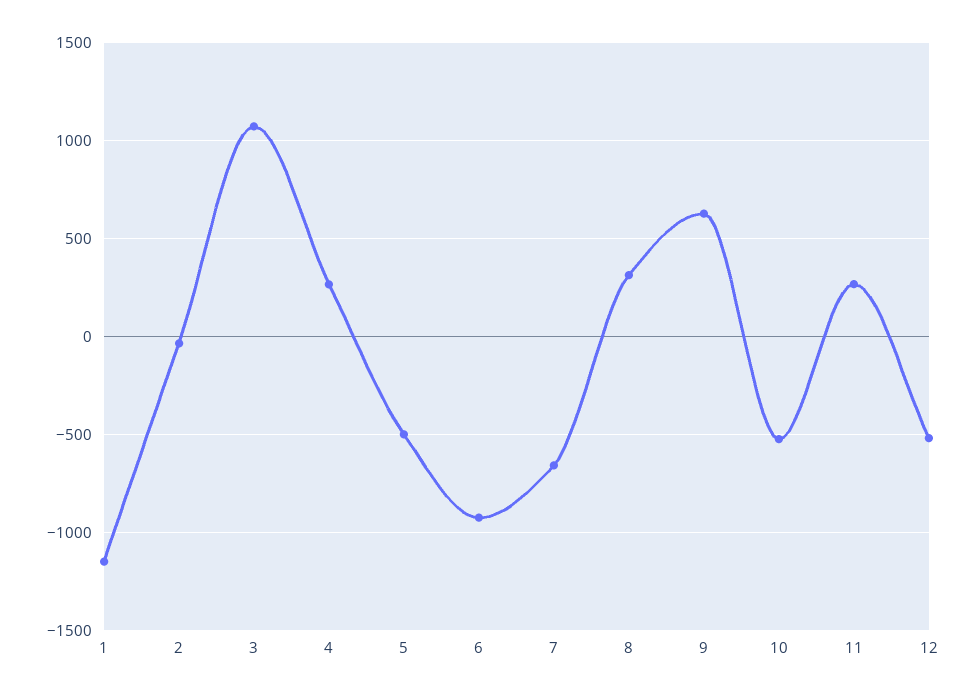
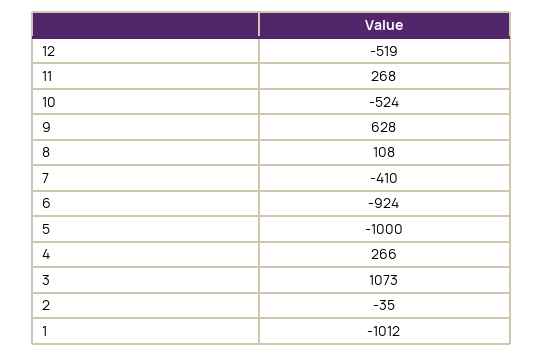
1: -1150 -> -1012
5: -500 -> -1000
7: -650 -> -410
8: 300 -> 108

